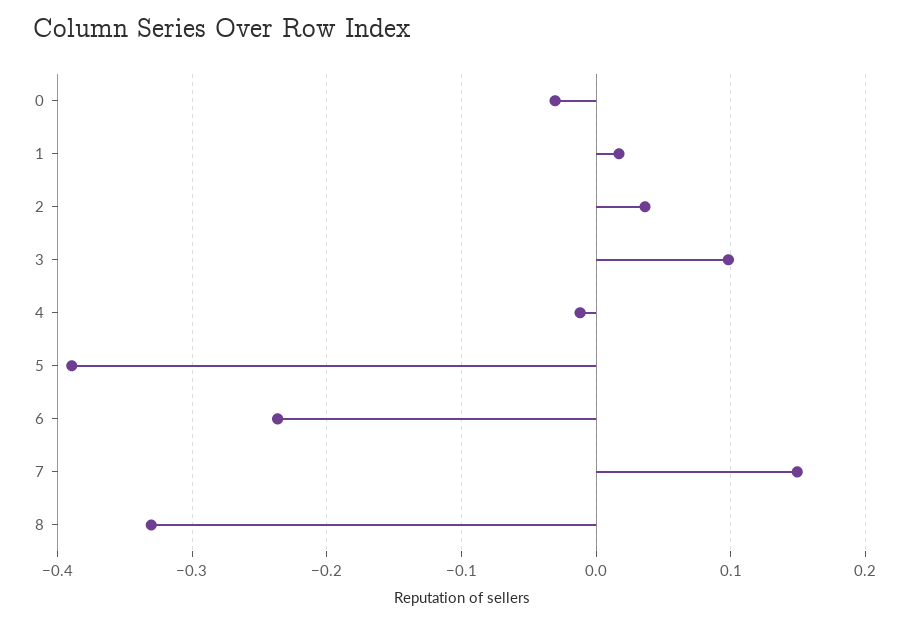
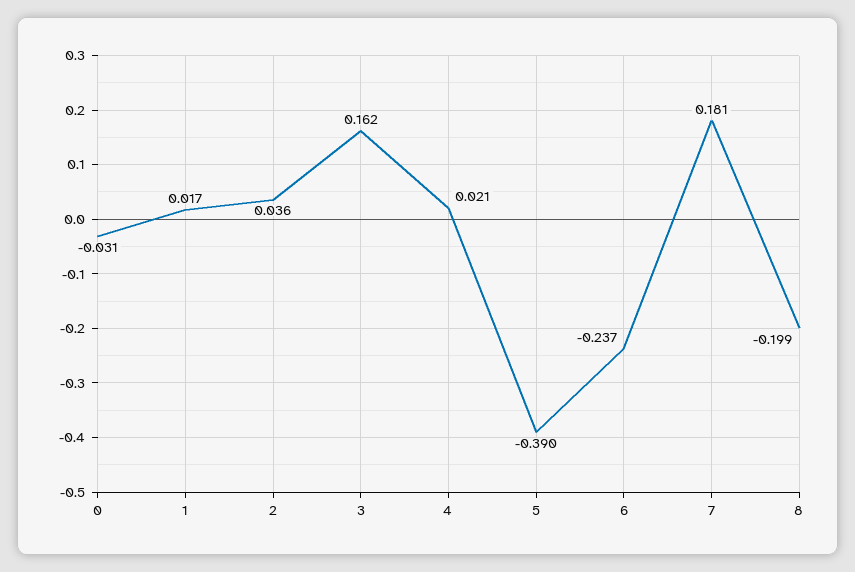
3: 0.1 -> 0.162
4: -0.01 -> 0.021
7: 0.15 -> 0.181
8: -0.33 -> -0.199

